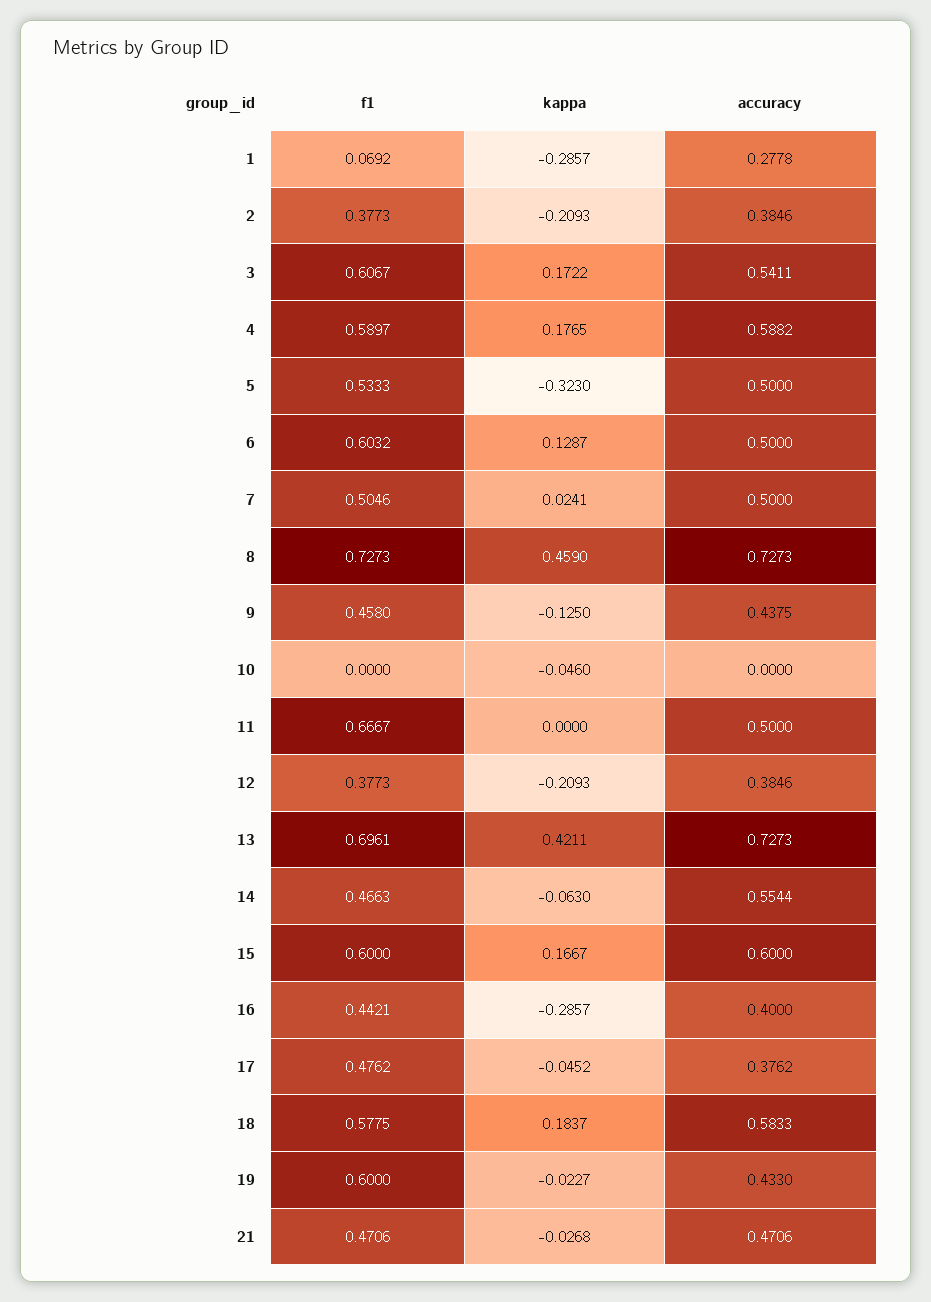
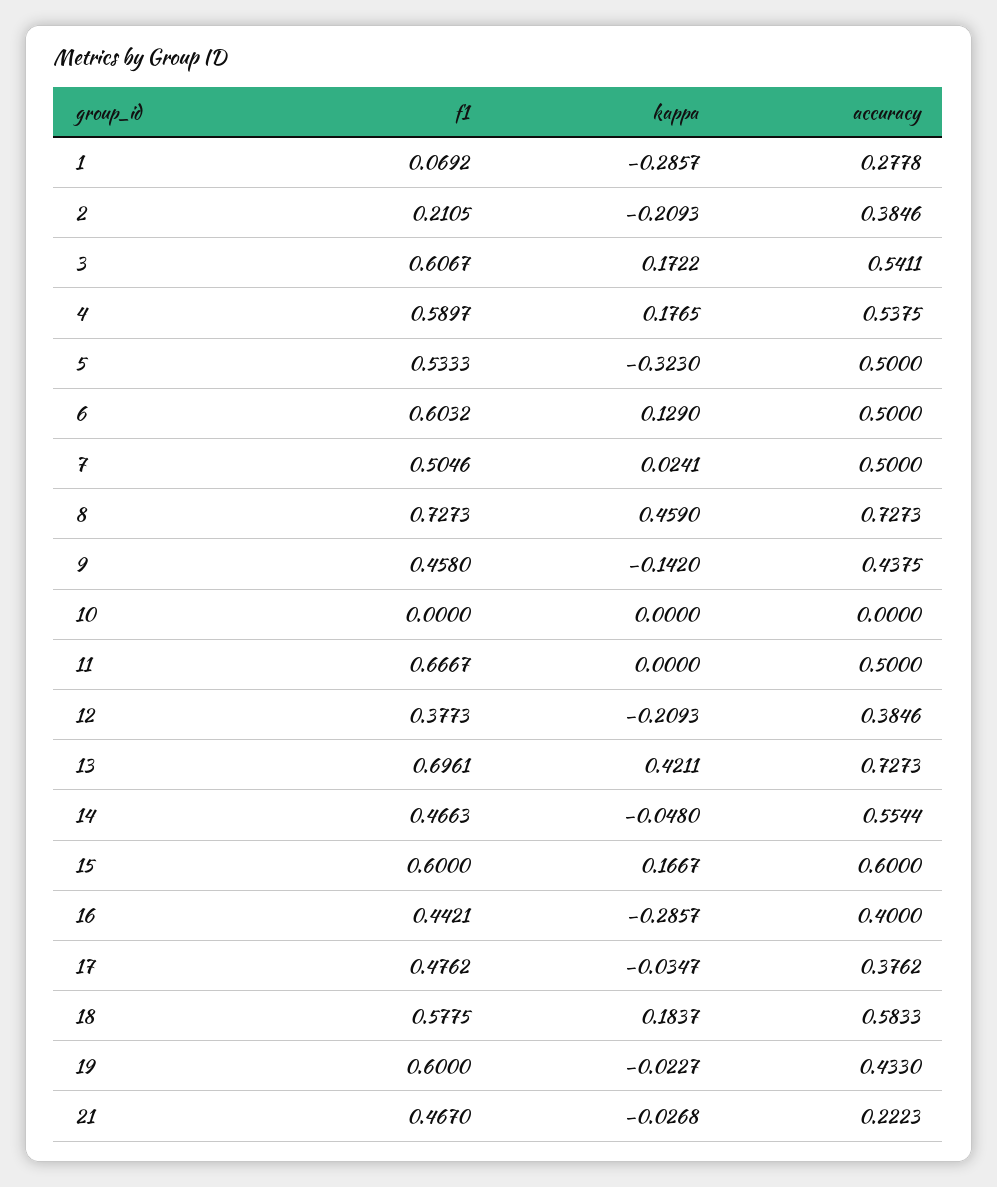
f1, 2: 0.3773 -> 0.2105
accuracy, 4: 0.5882 -> 0.5375
kappa, 6: 0.1287 -> 0.129
kappa, 9: -0.125 -> -0.142
kappa, 10: -0.046 -> 0
kappa, 14: -0.063 -> -0.048
kappa, 17: -0.0452 -> -0.0347
f1, 21: 0.4706 -> 0.467
accuracy, 21: 0.4706 -> 0.2223

